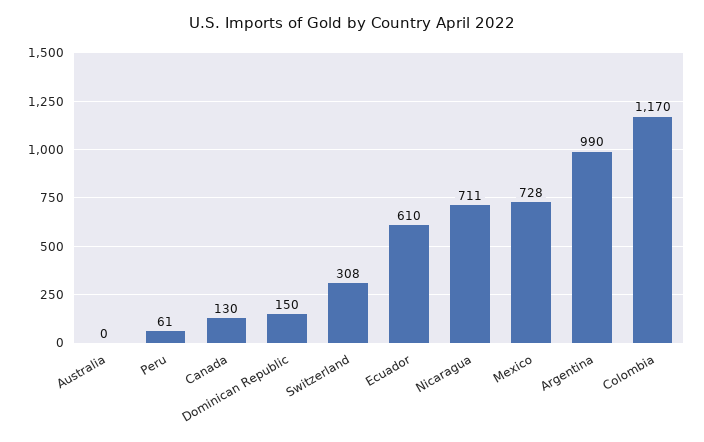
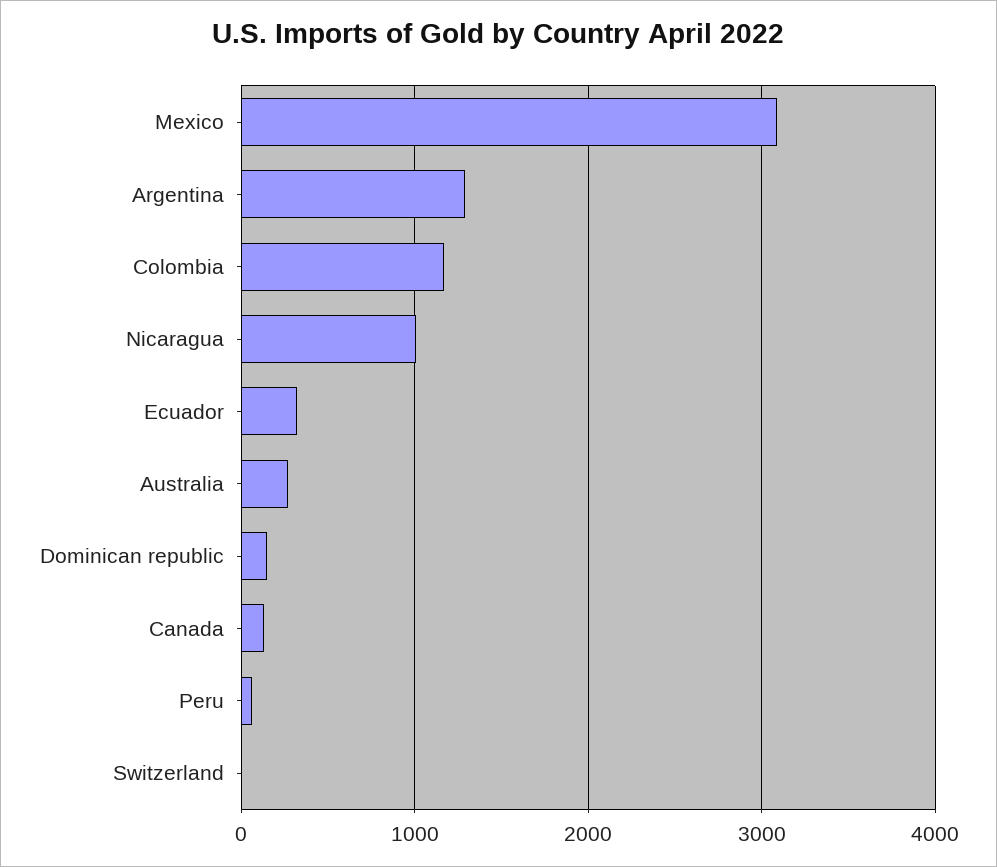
Australia: 0 -> 300
Switzerland: 308 -> 0
Ecuador: 610 -> 300
Nicaragua: 711 -> 1000
Mexico: 728 -> 3100
Argentina: 990 -> 1300

